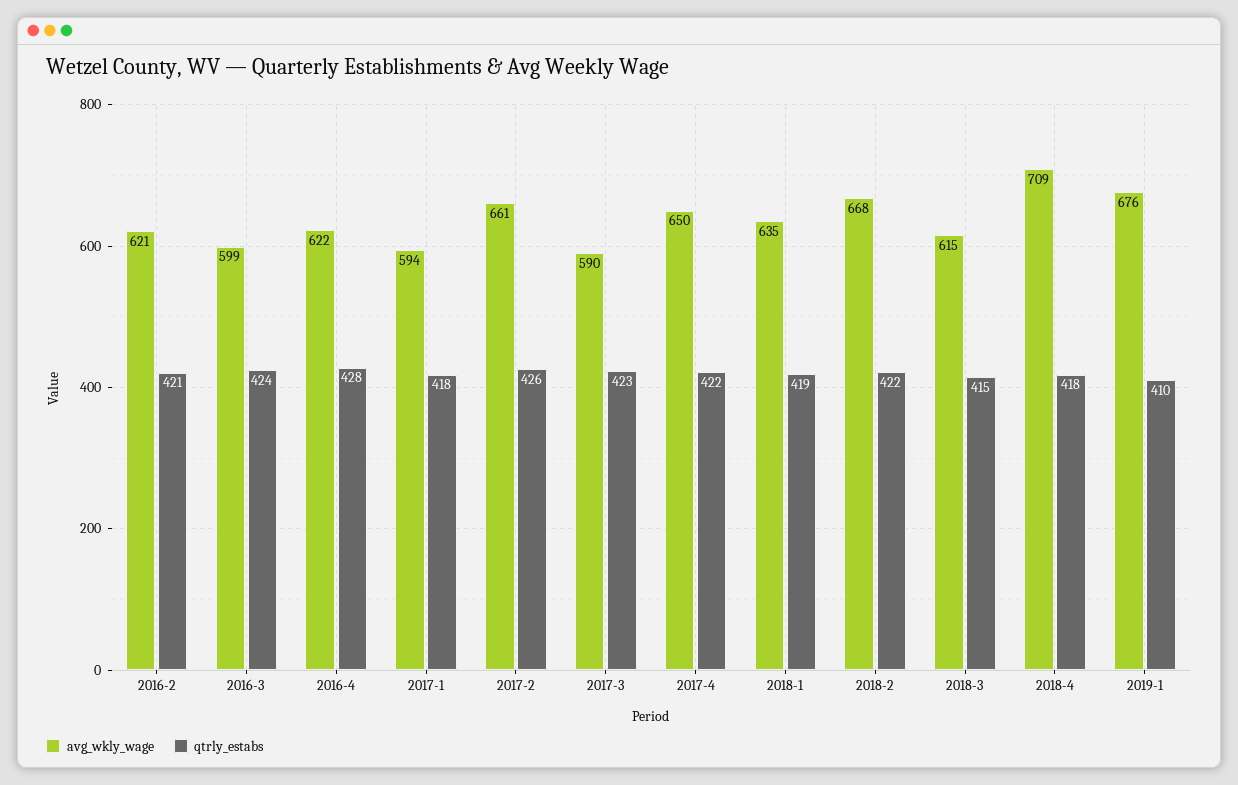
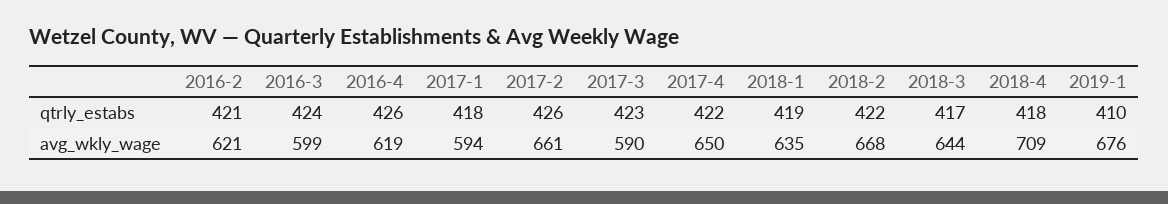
avg_wkly_wage, 2016-4: 622 -> 619
qtrly_estabs, 2016-4: 428 -> 426
avg_wkly_wage, 2018-3: 615 -> 644
qtrly_estabs, 2018-3: 415 -> 417

